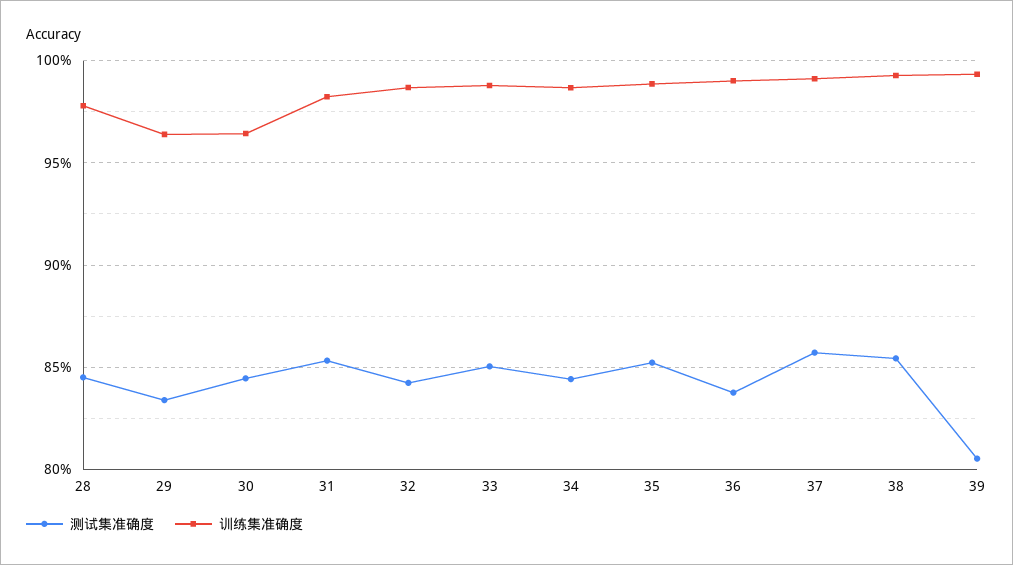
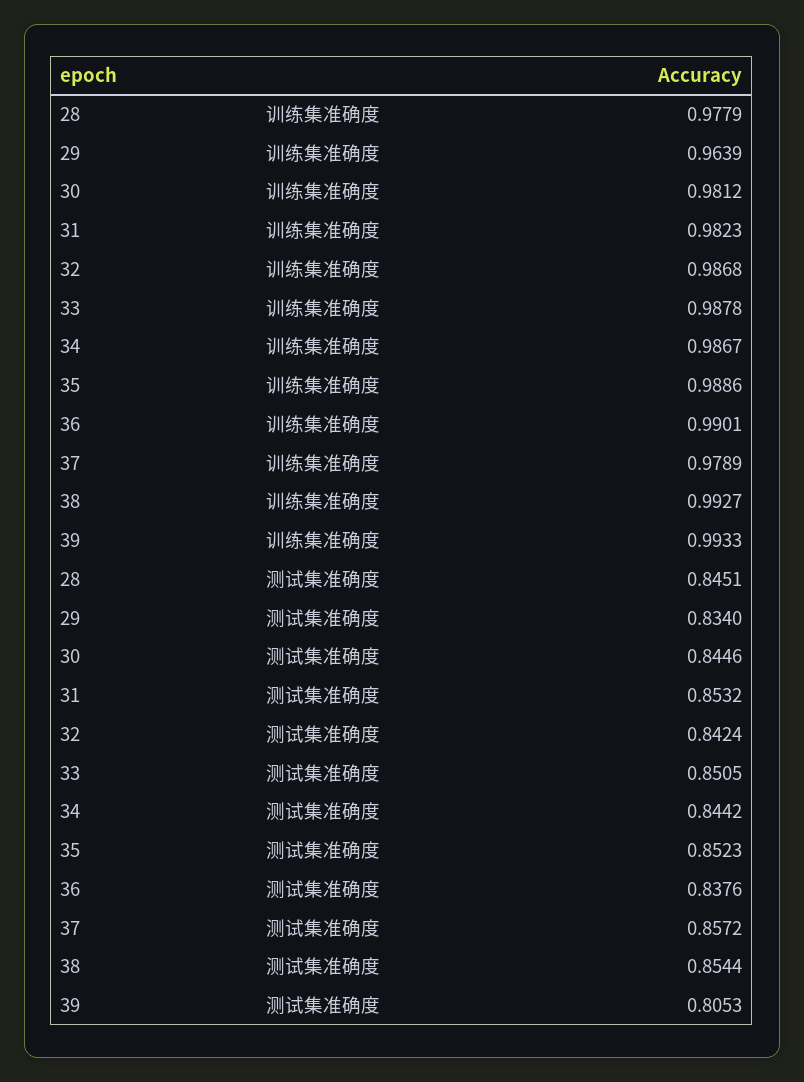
训练集准确度, 30: 0.965 -> 0.9812
训练集准确度, 37: 0.99 -> 0.9789

